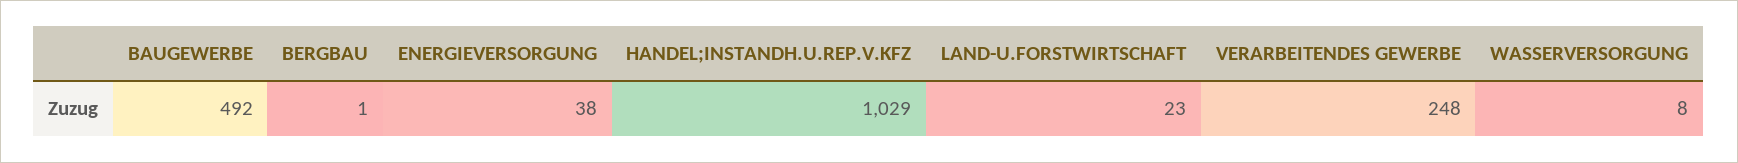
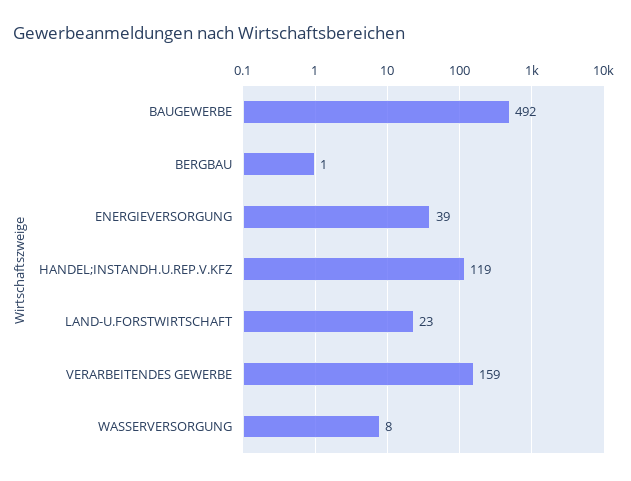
ENERGIEVERSORGUNG: 38 -> 39
HANDEL;INSTANDH.U.REP.V.KFZ: 1029 -> 119
VERARBEITENDES GEWERBE: 248 -> 159

